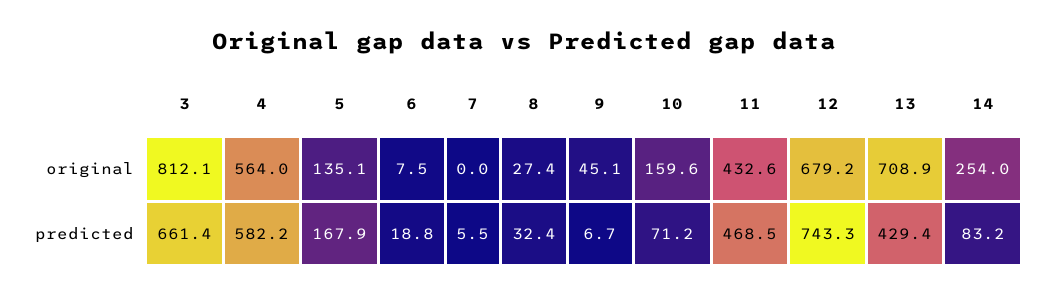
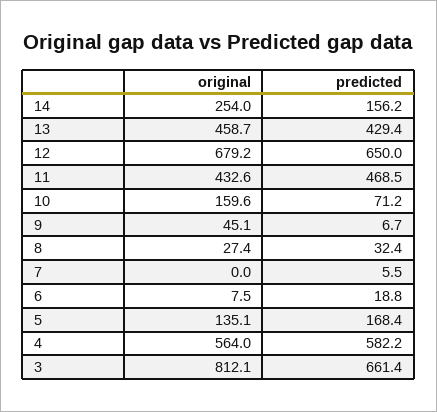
13, original: 708.9 -> 458.7
5, predicted: 167.9 -> 168.4
12, predicted: 743.3 -> 650
14, predicted: 83.2 -> 156.2

